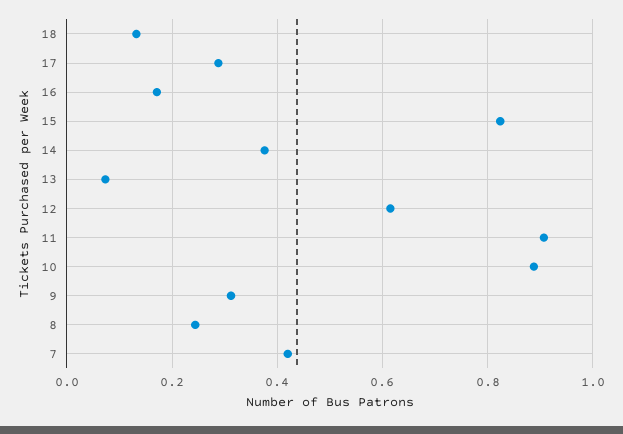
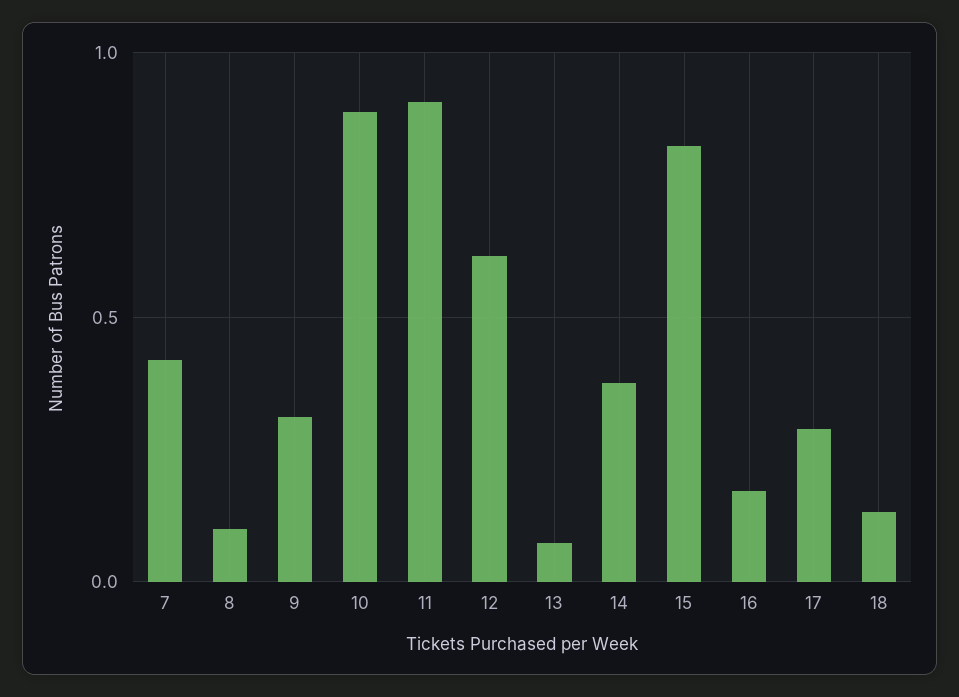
8: 0.24 -> 0.1

